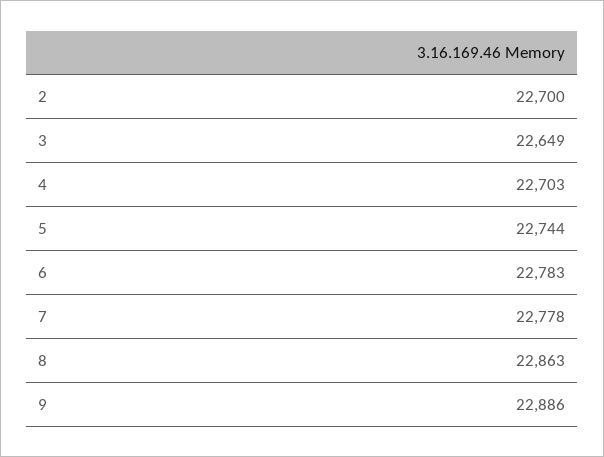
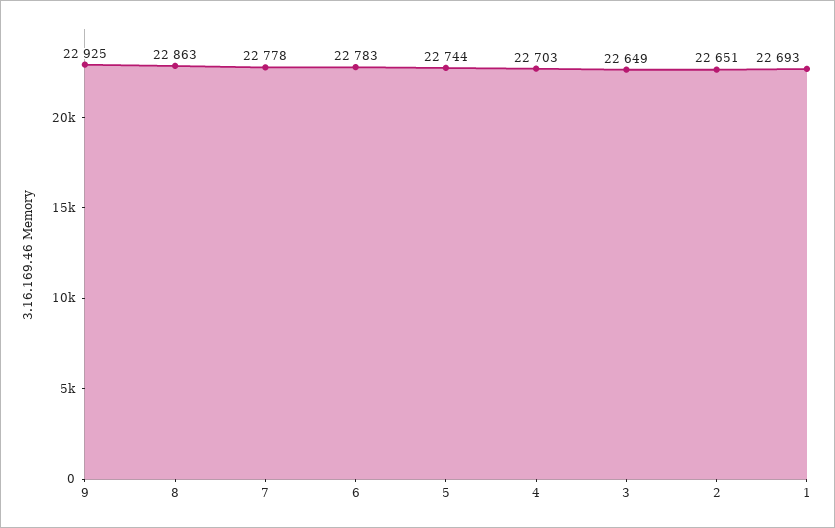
2: 22700 -> 22651
9: 22886 -> 22925
1: none -> 22693

